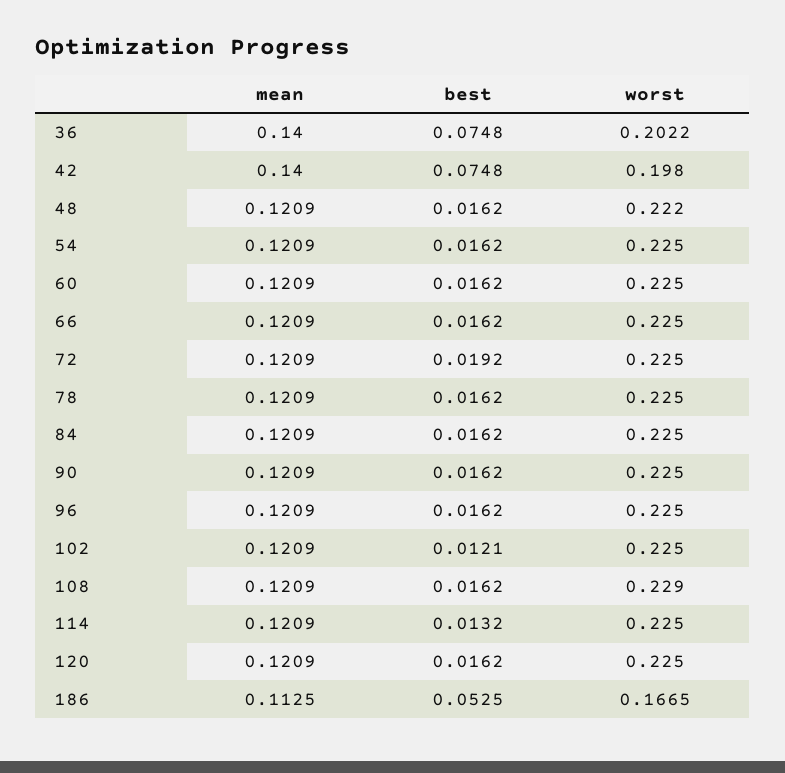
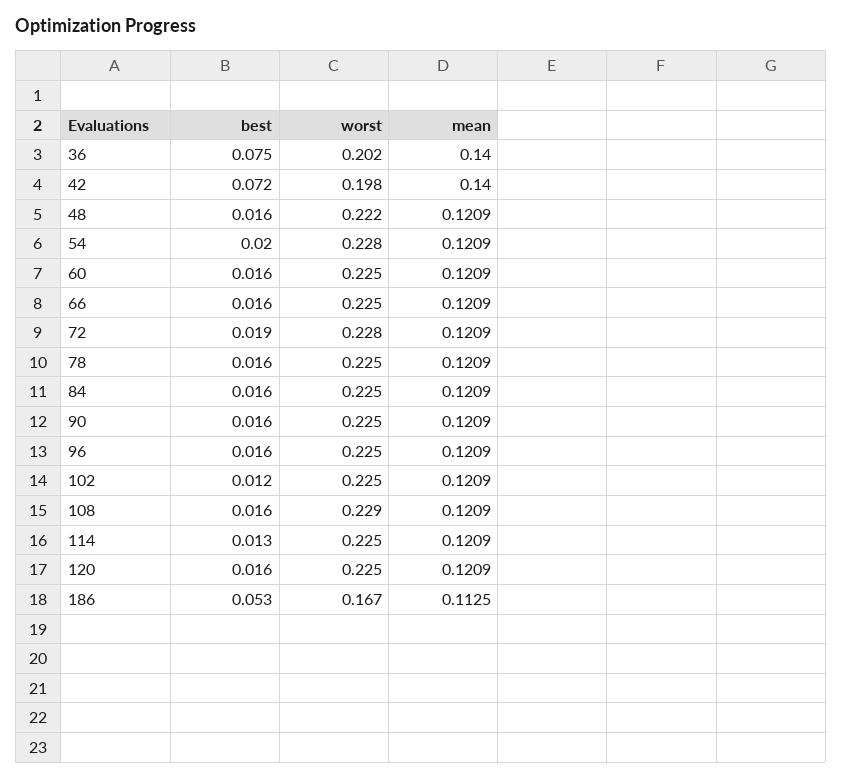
best, 42: 0.0748 -> 0.072
best, 54: 0.0162 -> 0.02
worst, 54: 0.225 -> 0.228
worst, 72: 0.225 -> 0.228

